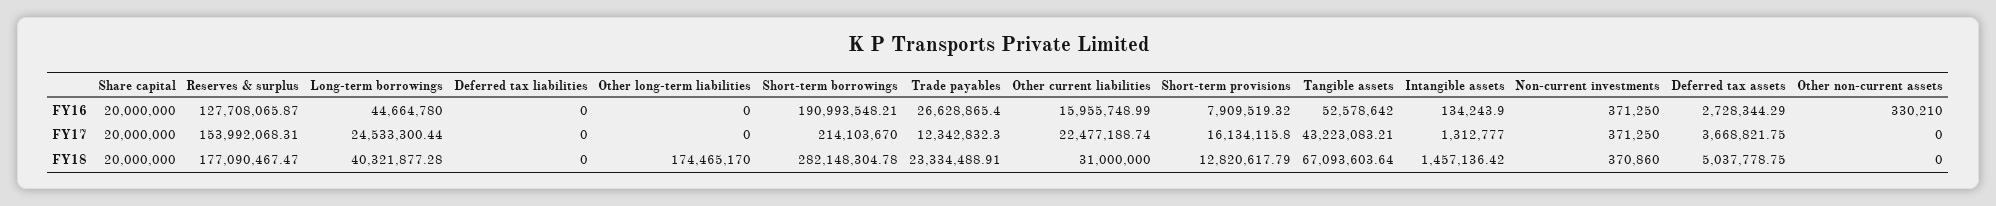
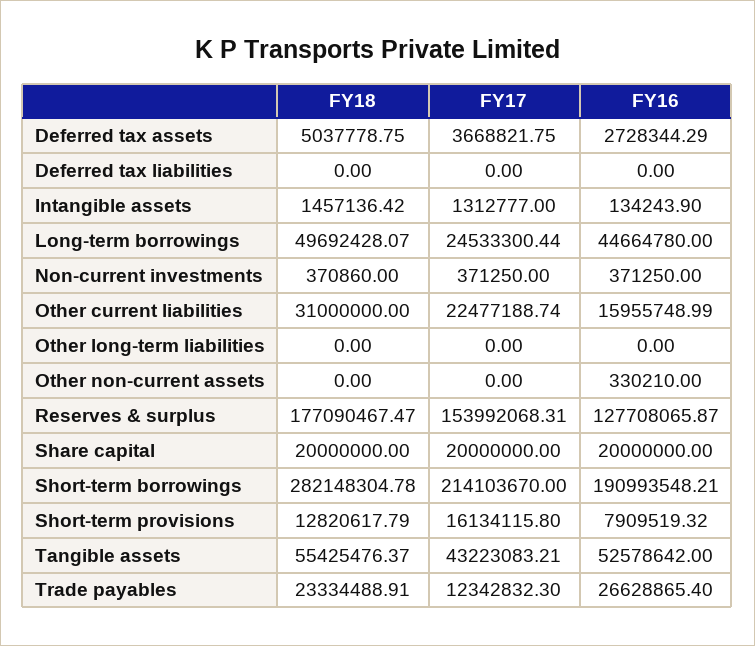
Long-term borrowings, FY18: 40321877.28 -> 49692428.07
Other long-term liabilities, FY18: 174465170 -> 0
Tangible assets, FY18: 67093603.64 -> 55425476.37

